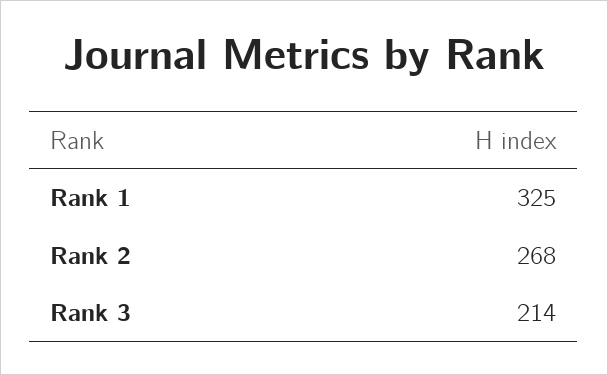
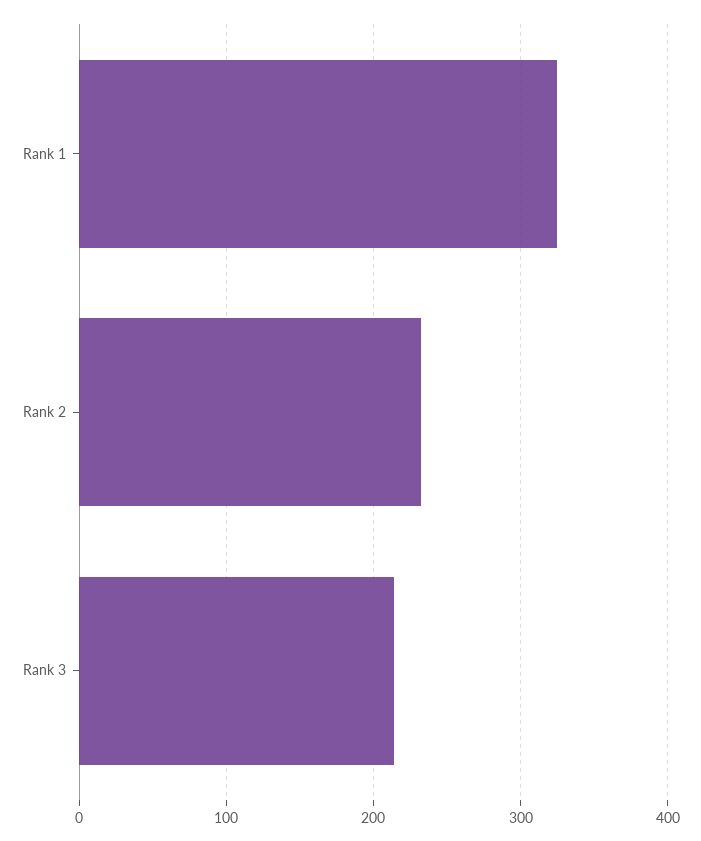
Rank 2: 268 -> 230

